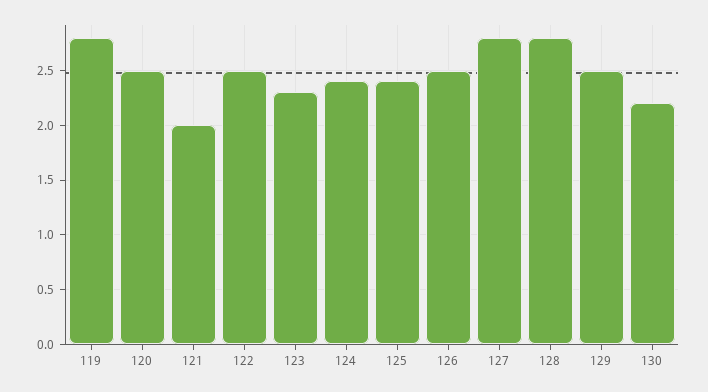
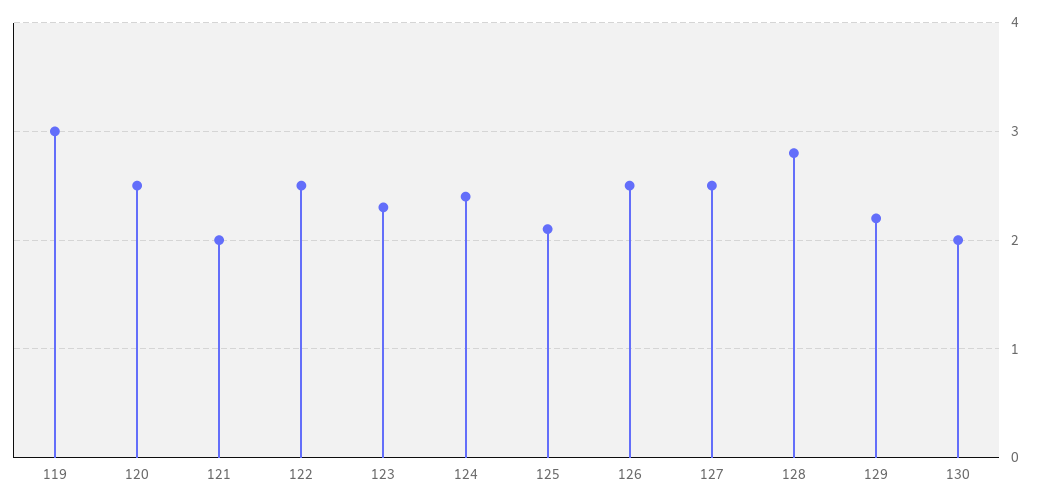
119: 2.8 -> 3
125: 2.4 -> 2.1
127: 2.8 -> 2.5
129: 2.5 -> 2.2
130: 2.2 -> 2

